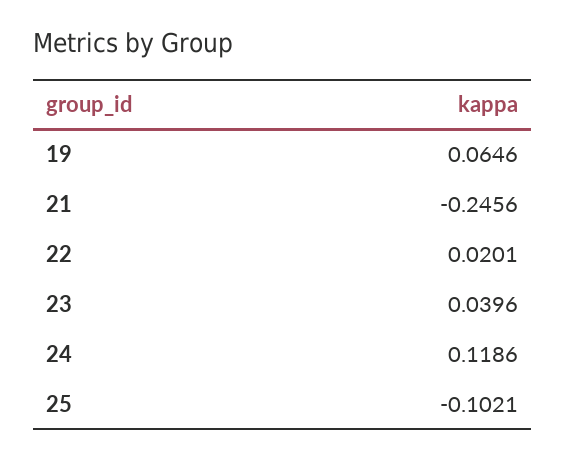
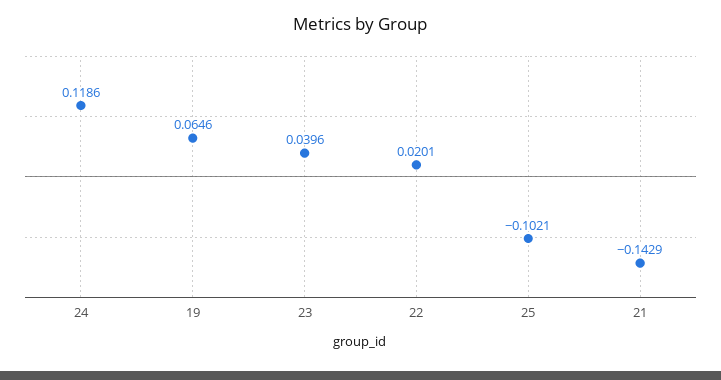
21: -0.2456 -> -0.1429

